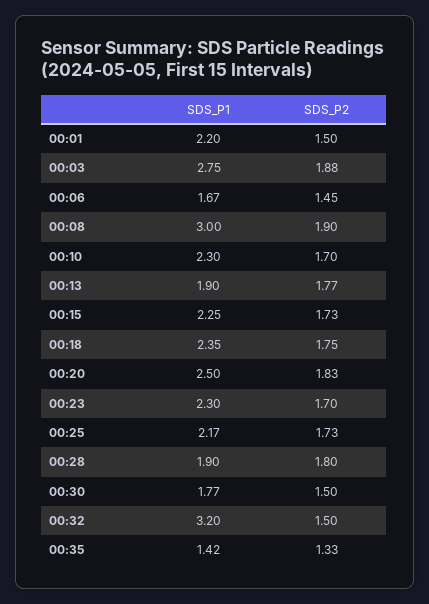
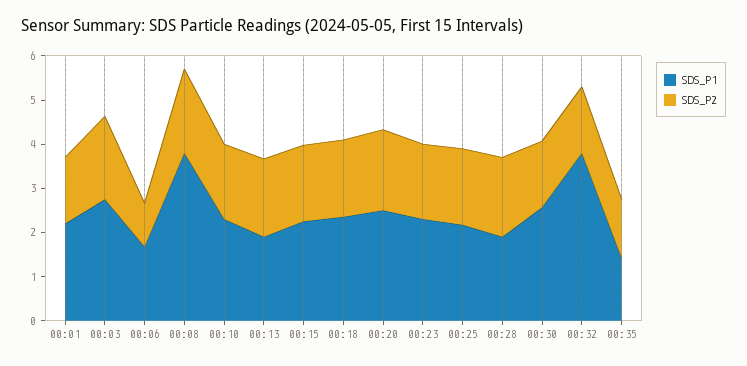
SDS_P2, 00:06: 1.45 -> 1
SDS_P1, 00:08: 3 -> 3.8
SDS_P1, 00:30: 1.77 -> 2.6
SDS_P1, 00:32: 3.2 -> 3.8

